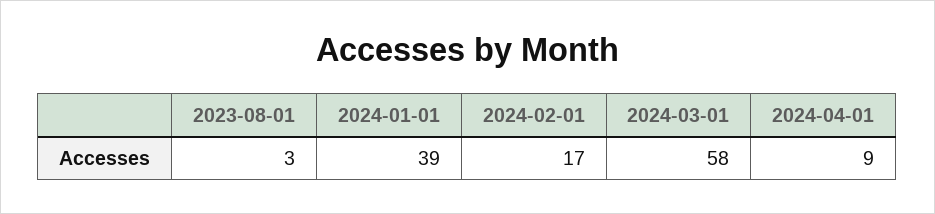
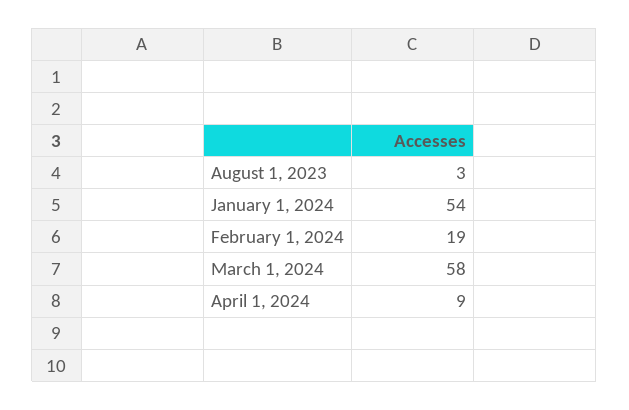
2024-01-01: 39 -> 54
2024-02-01: 17 -> 19

